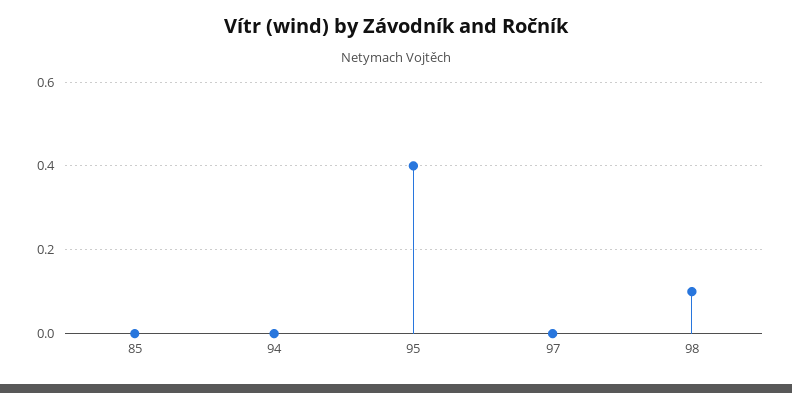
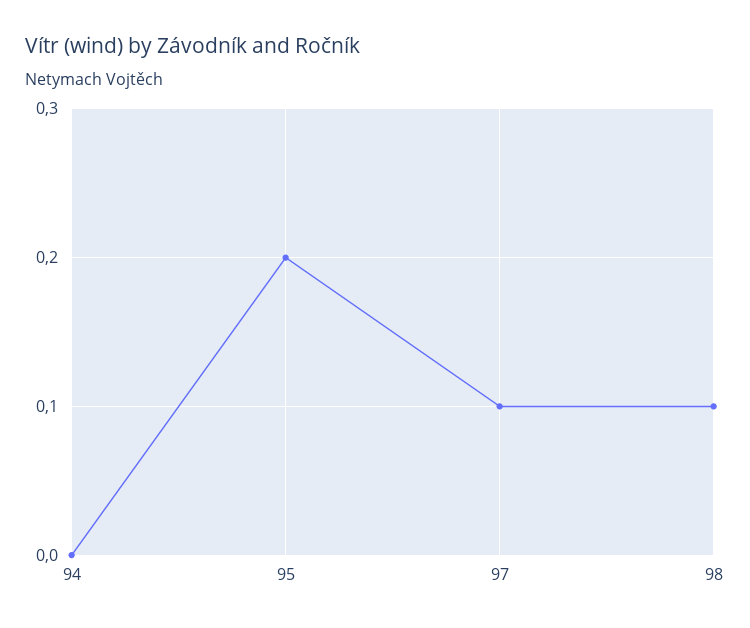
85: 0 -> none
95: 0.4 -> 0.2
97: 0 -> 0.1

